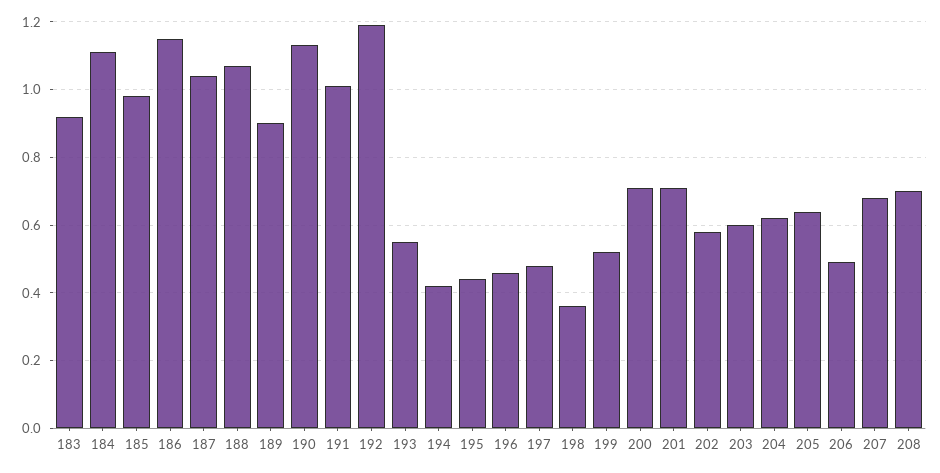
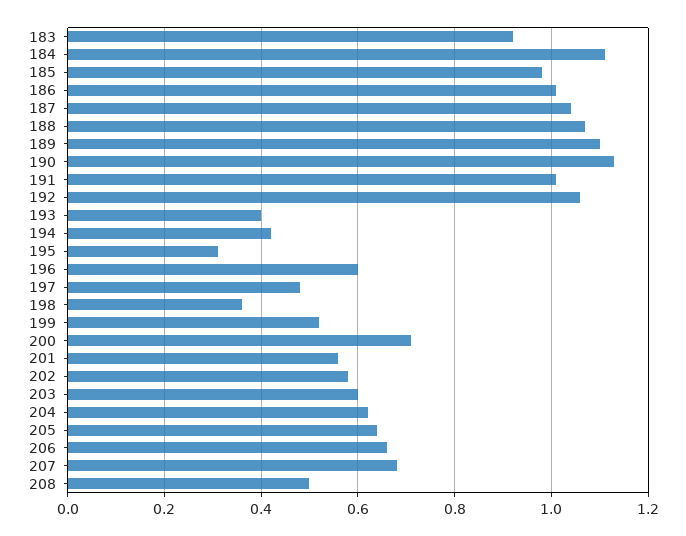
186: 1.15 -> 1
189: 0.9 -> 1.1
192: 1.2 -> 1.05
193: 0.55 -> 0.4
195: 0.45 -> 0.3
196: 0.45 -> 0.6
201: 0.7 -> 0.55
206: 0.5 -> 0.65
208: 0.7 -> 0.5

